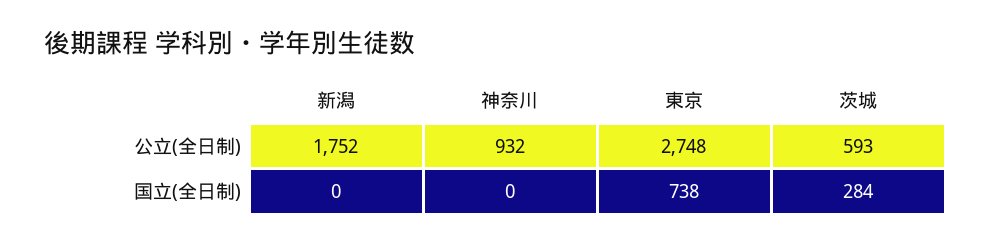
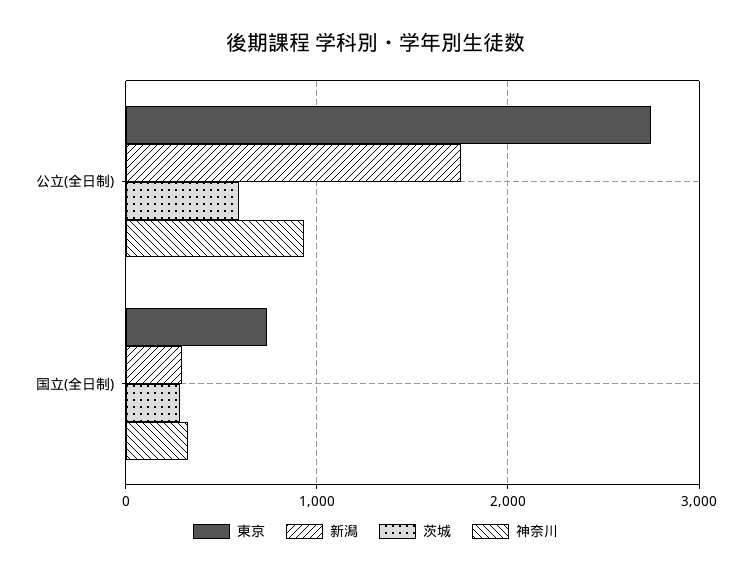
新潟, 国立(全日制): 0 -> 300
神奈川, 国立(全日制): 0 -> 300

